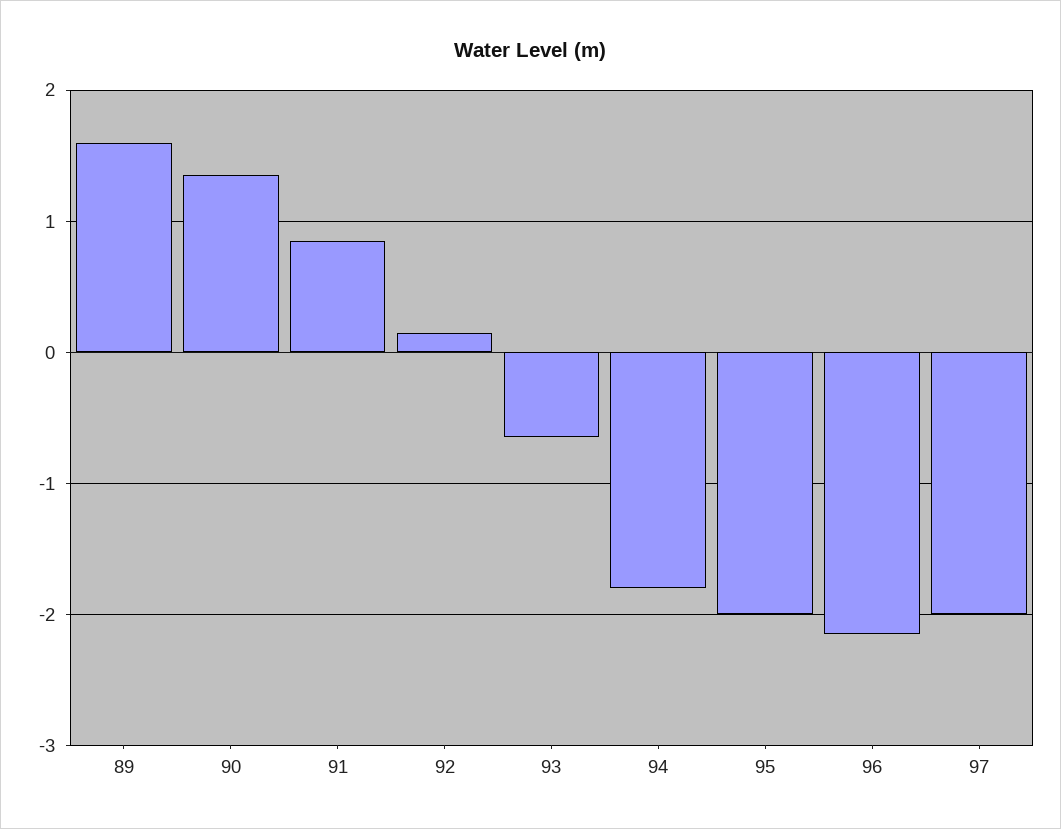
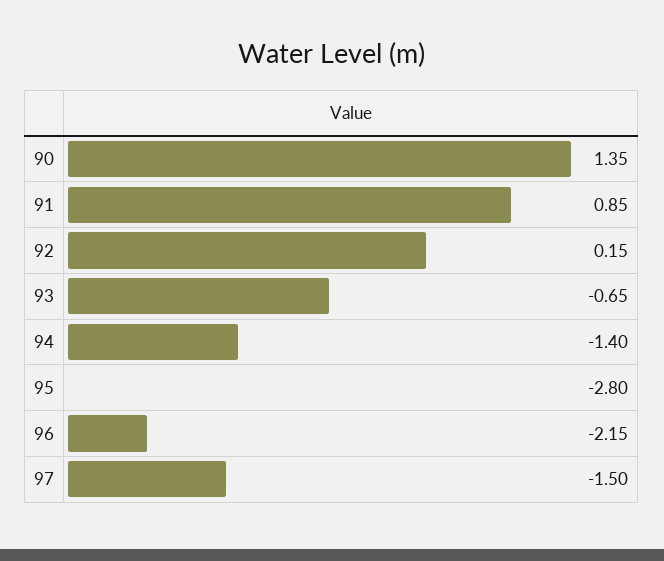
89: 1.6 -> none
94: -1.8 -> -1.4
95: -2 -> -2.8
97: -2 -> -1.5

